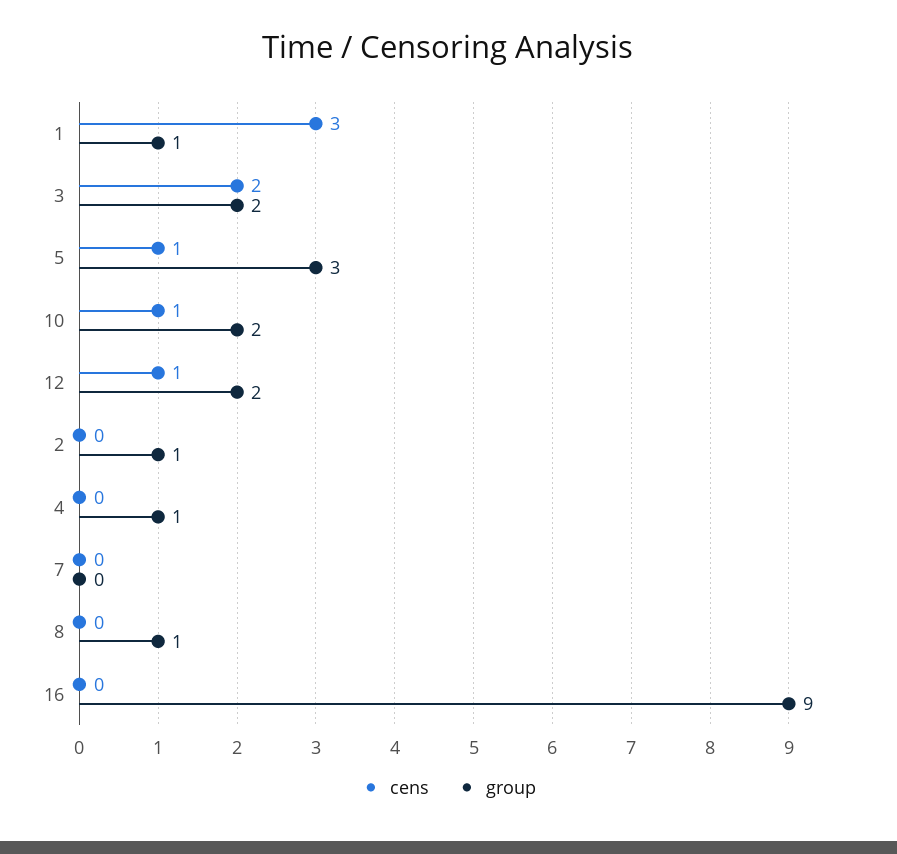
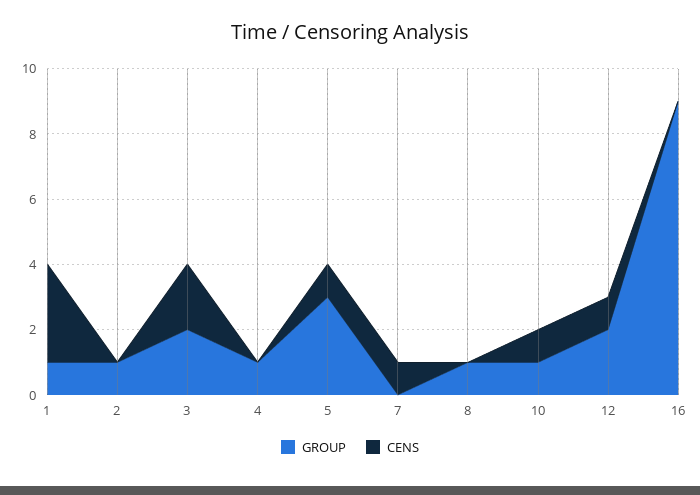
group, 10: 2 -> 1
cens, 7: 0 -> 1

